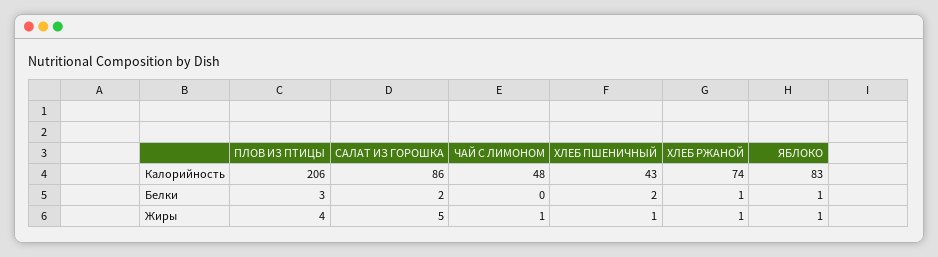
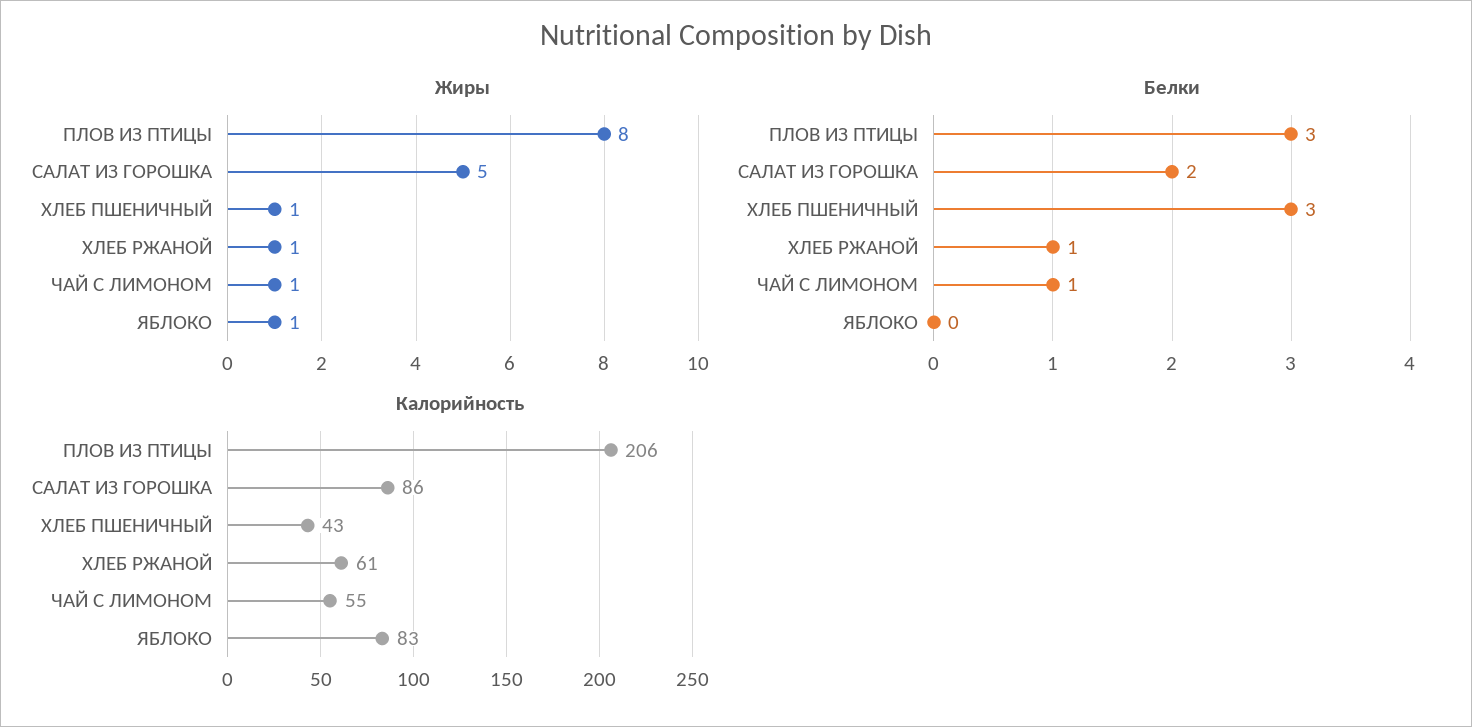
Калорийность, ЧАЙ С ЛИМОНОМ: 48 -> 55
Калорийность, ХЛЕБ РЖАНОЙ: 74 -> 61
Белки, ЧАЙ С ЛИМОНОМ: 0 -> 1
Белки, ХЛЕБ ПШЕНИЧНЫЙ: 2 -> 3
Белки, ЯБЛОКО: 1 -> 0
Жиры, ПЛОВ ИЗ ПТИЦЫ: 4 -> 8

